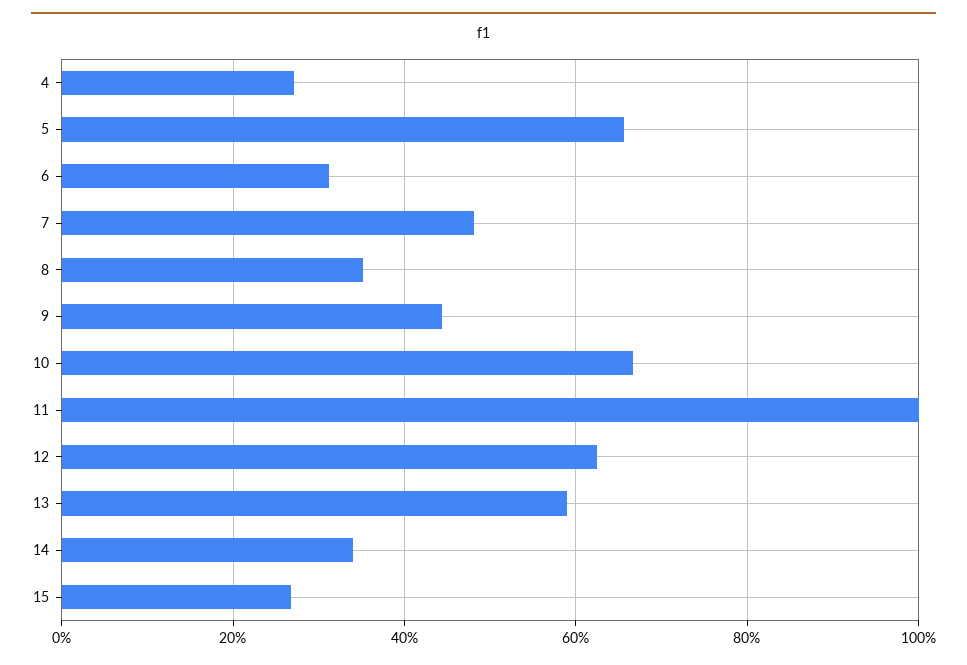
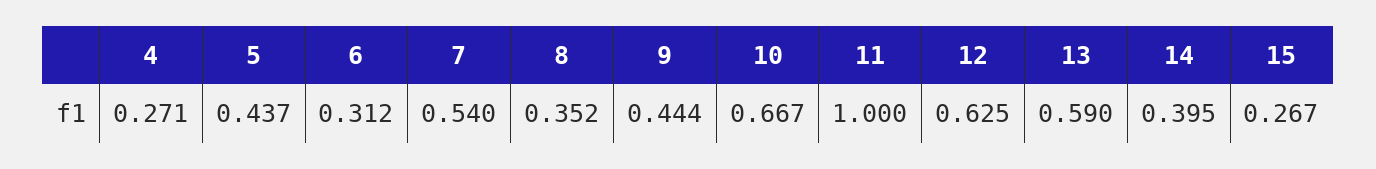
5: 0.66 -> 0.437
7: 0.48 -> 0.54
14: 0.34 -> 0.395

